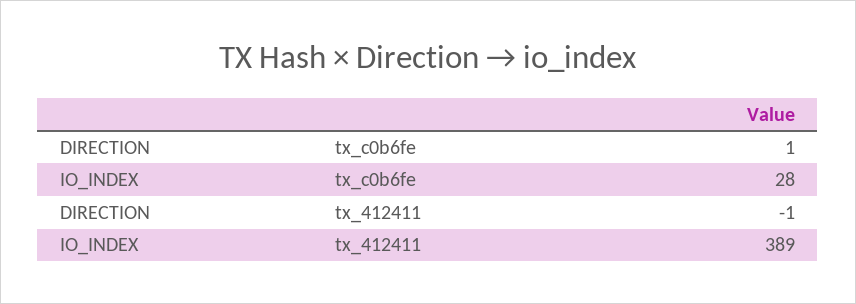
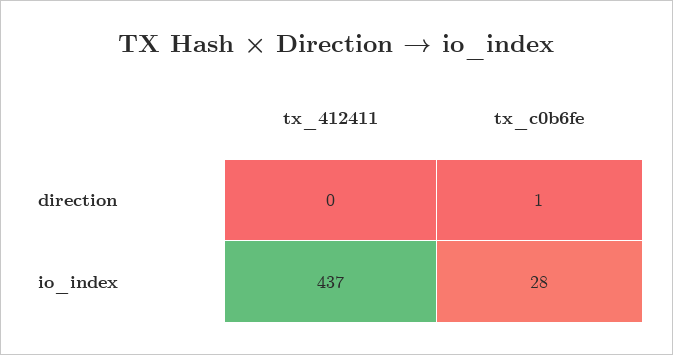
DIRECTION, tx_412411: -1 -> 0
IO_INDEX, tx_412411: 389 -> 437

